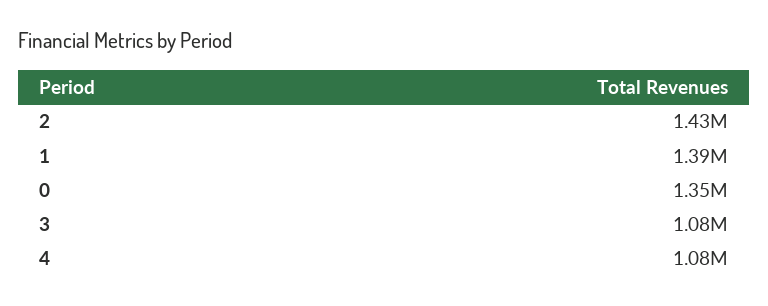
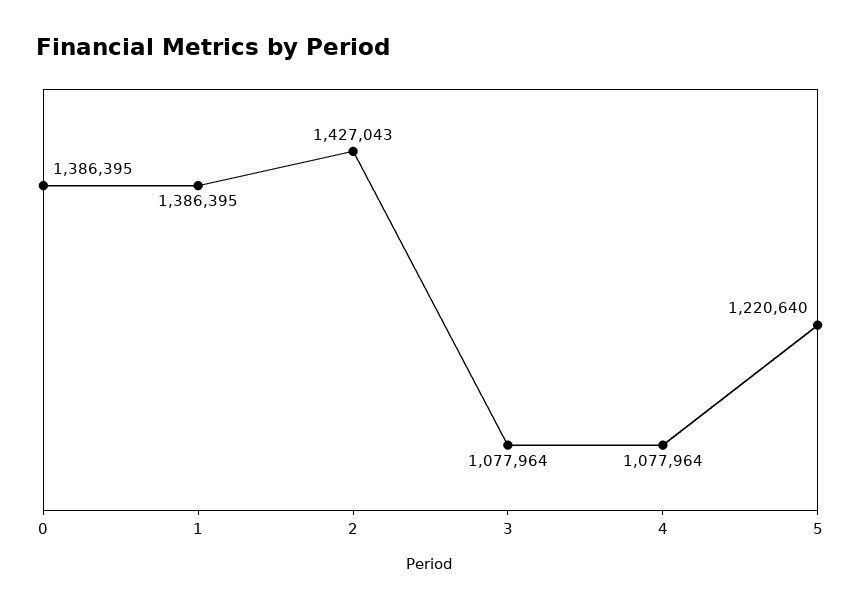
0: 1350000 -> 1386395
5: none -> 1220640

